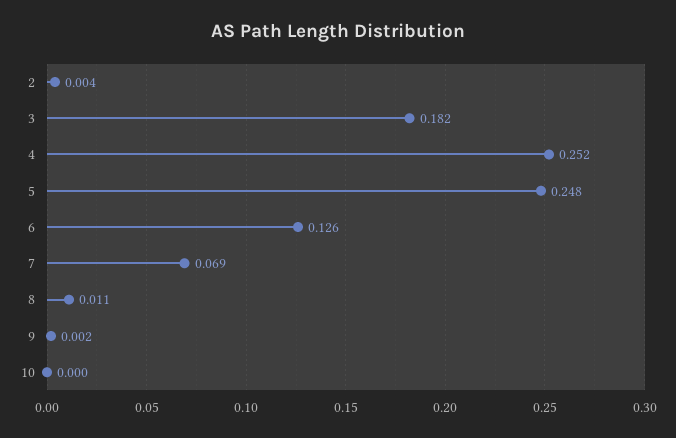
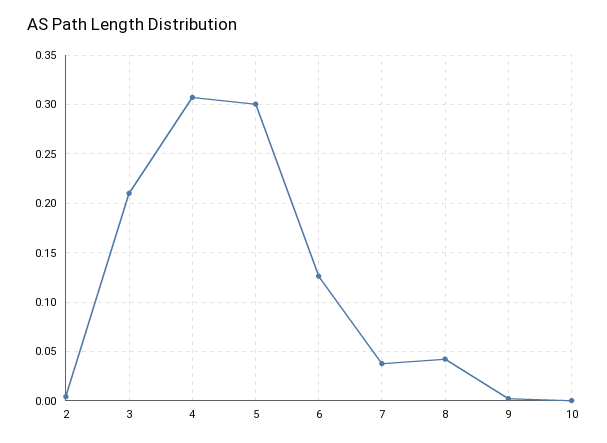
3: 0.182 -> 0.21
4: 0.252 -> 0.31
5: 0.248 -> 0.3
7: 0.069 -> 0.04
8: 0.011 -> 0.04

